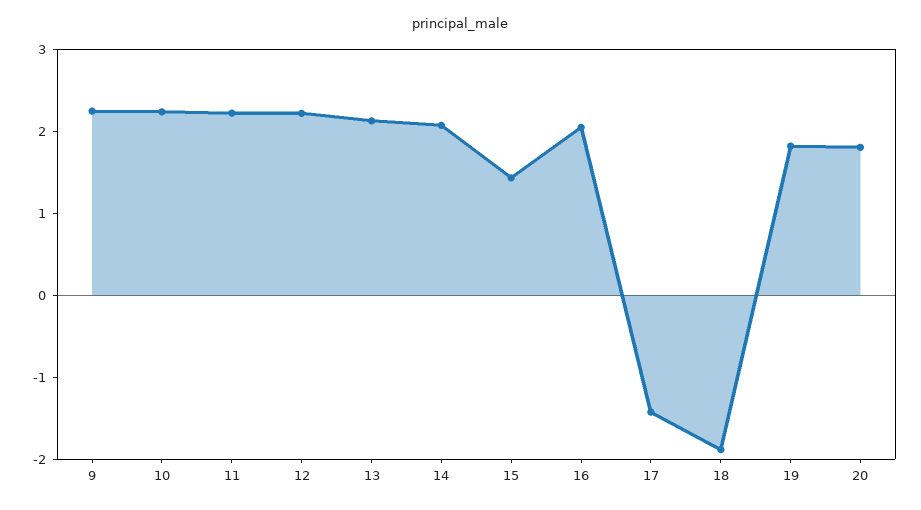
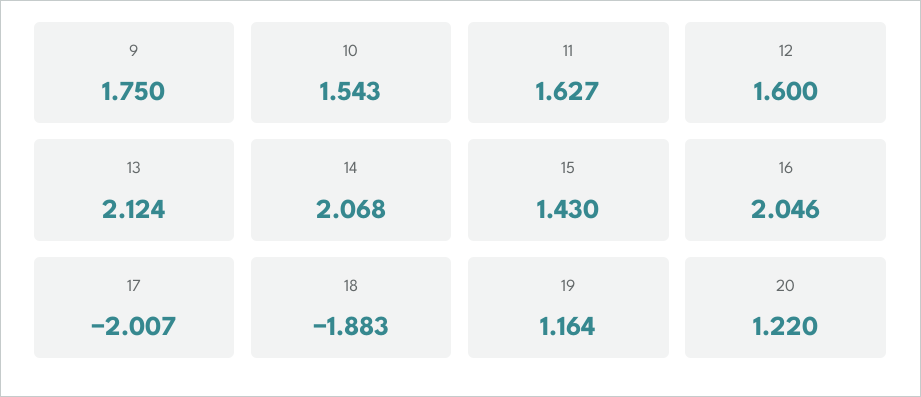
9: 2.2 -> 1.75
10: 2.2 -> 1.543
11: 2.2 -> 1.627
12: 2.2 -> 1.6
17: -1.4 -> -2.007
19: 1.8 -> 1.164
20: 1.8 -> 1.22

